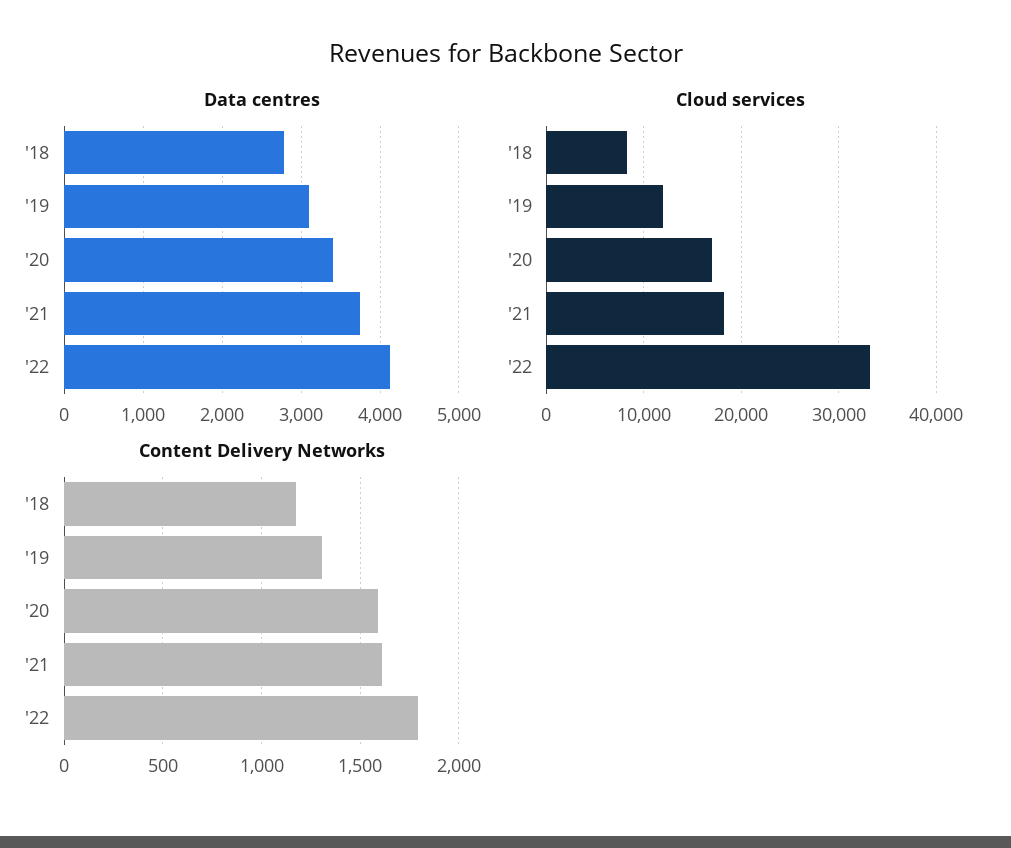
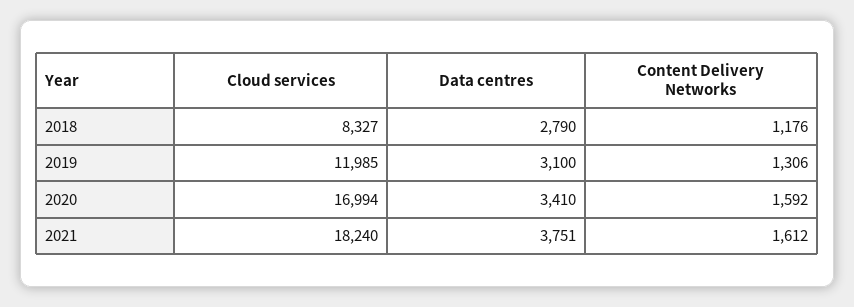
Data centres, '22: 4100 -> none
Cloud services, '22: 33000 -> none
Content Delivery Networks, '22: 1800 -> none

